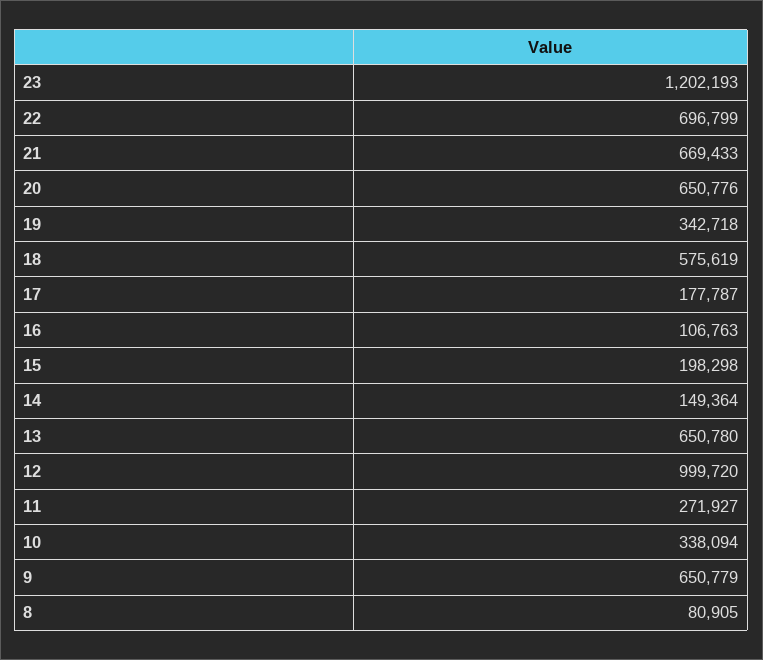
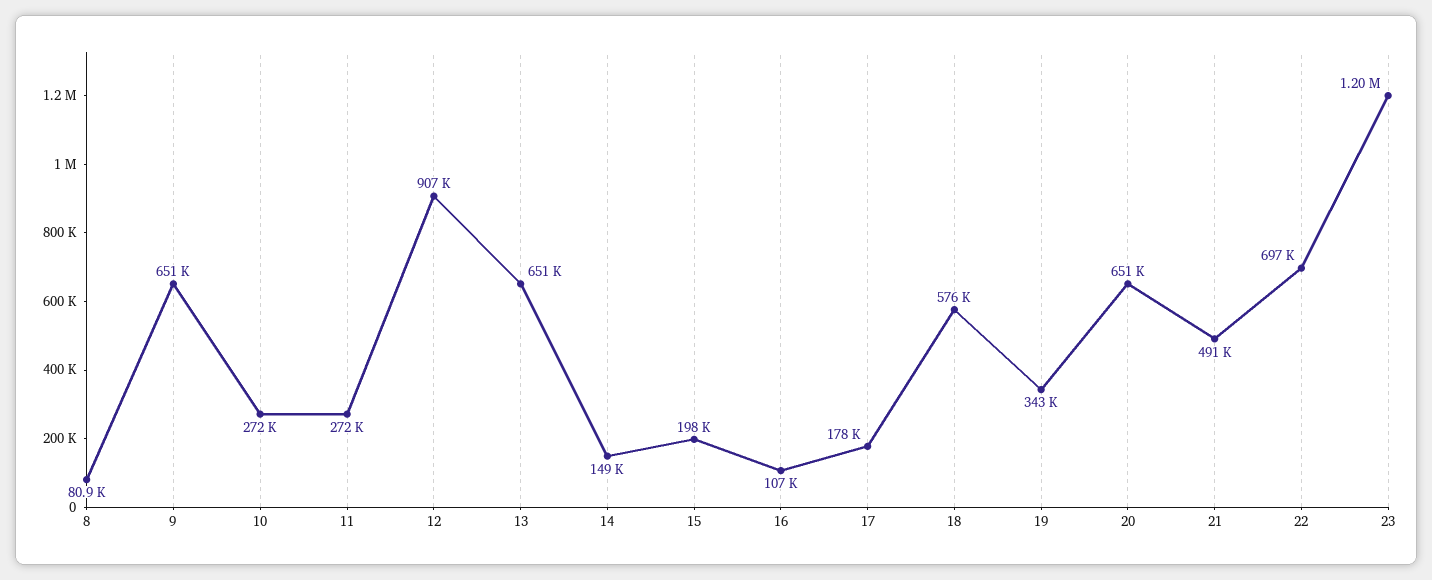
21: 669433 -> 491000
12: 999720 -> 907000
10: 338094 -> 272000

